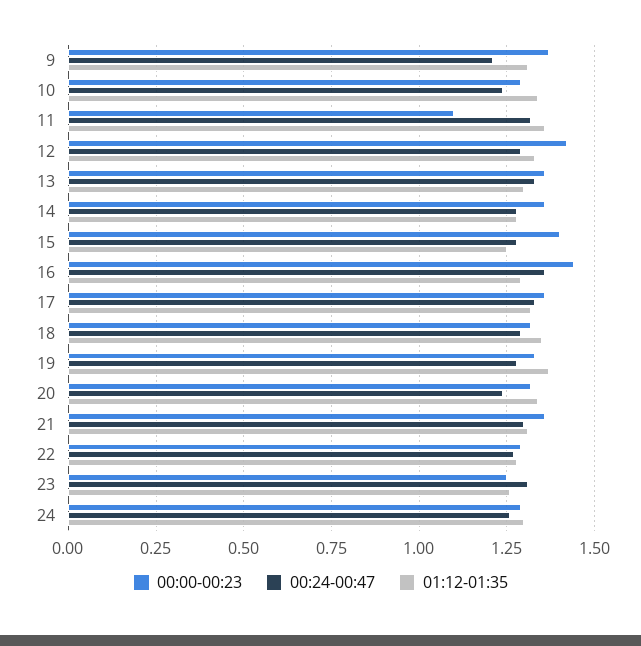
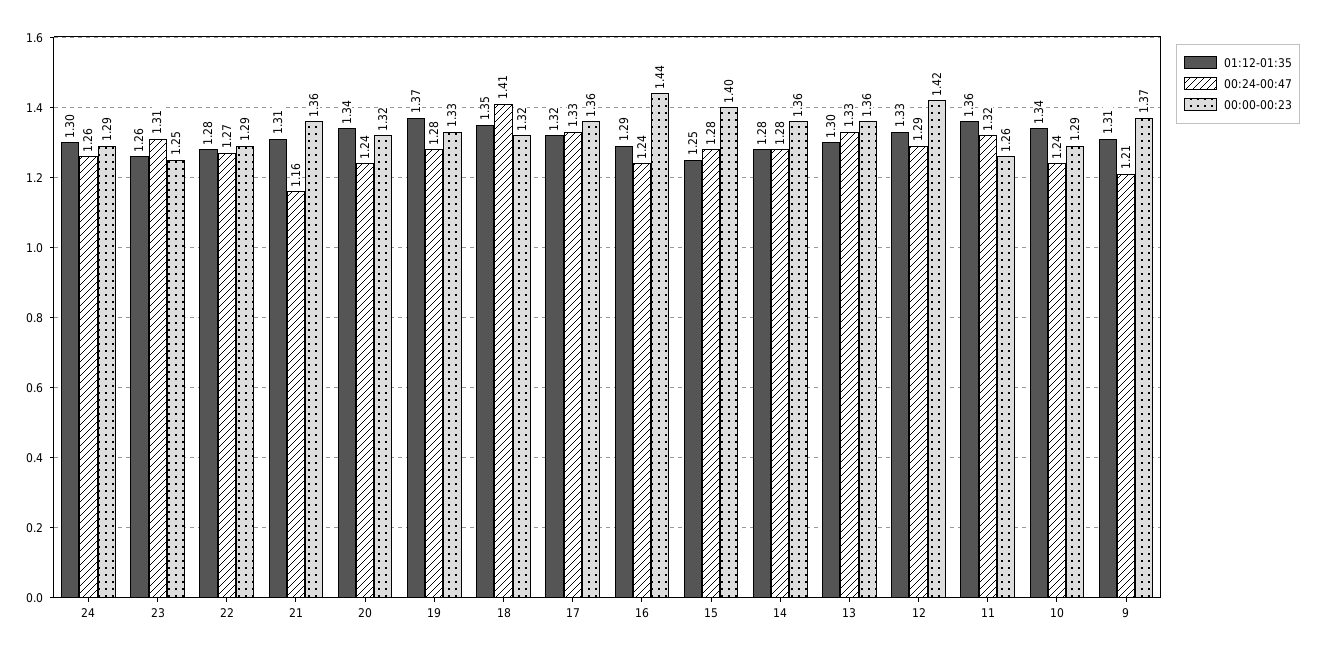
00:00-00:23, 11: 1.1 -> 1.26
00:24-00:47, 16: 1.35 -> 1.24
00:24-00:47, 18: 1.3 -> 1.41
00:24-00:47, 21: 1.3 -> 1.16

